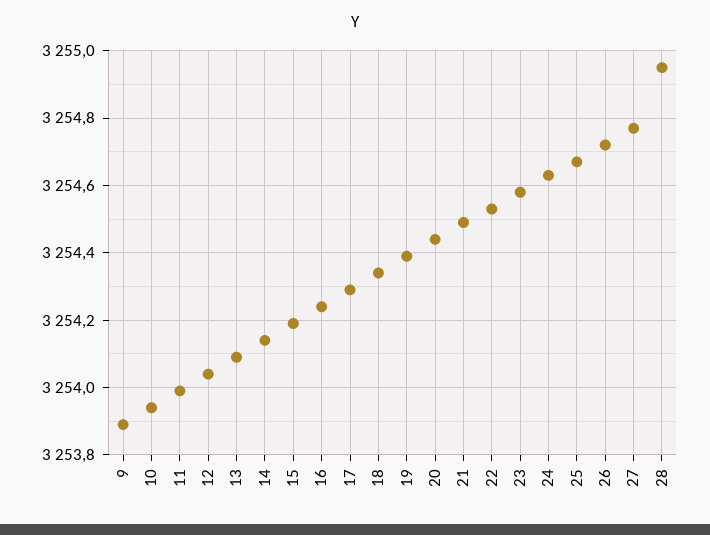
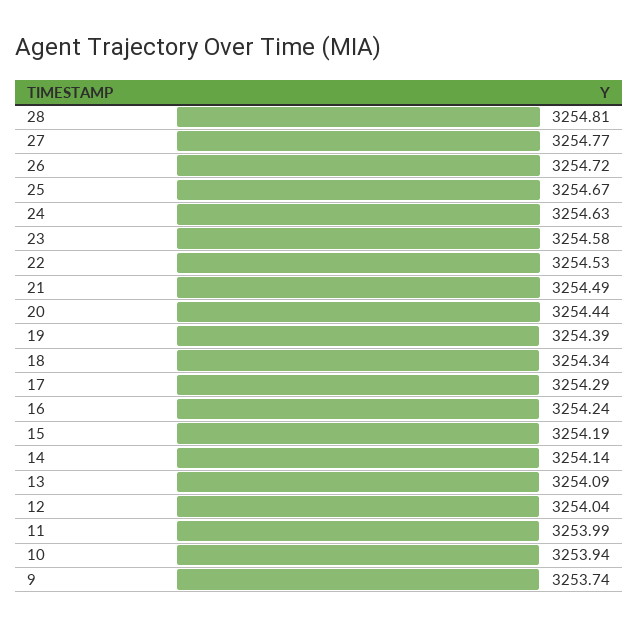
9: 3253.9 -> 3253.74
28: 3254.95 -> 3254.81

